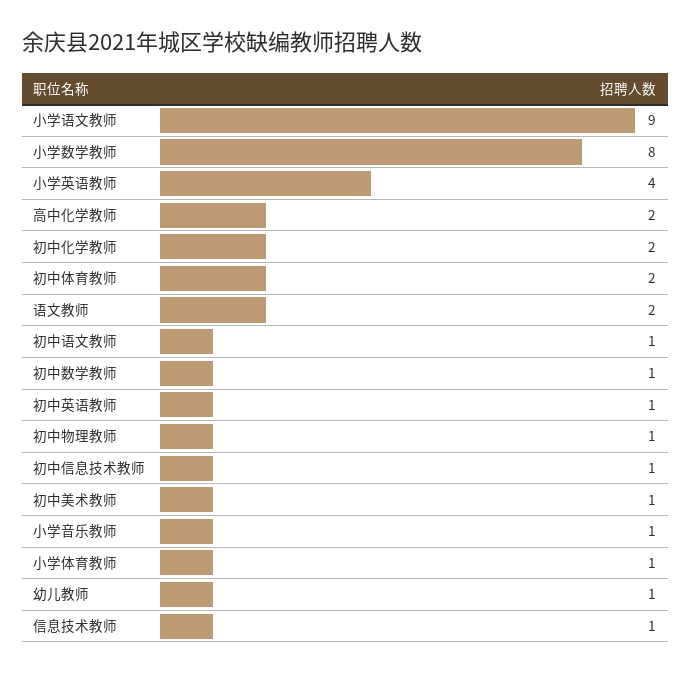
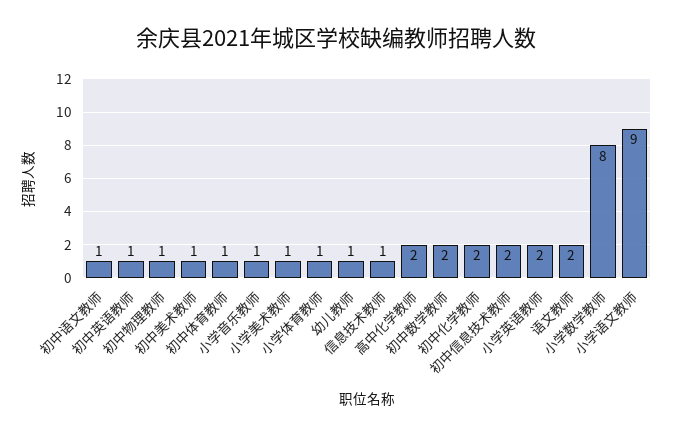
小学英语教师: 4 -> 2
初中体育教师: 2 -> 1
初中数学教师: 1 -> 2
初中信息技术教师: 1 -> 2
小学美术教师: none -> 1

